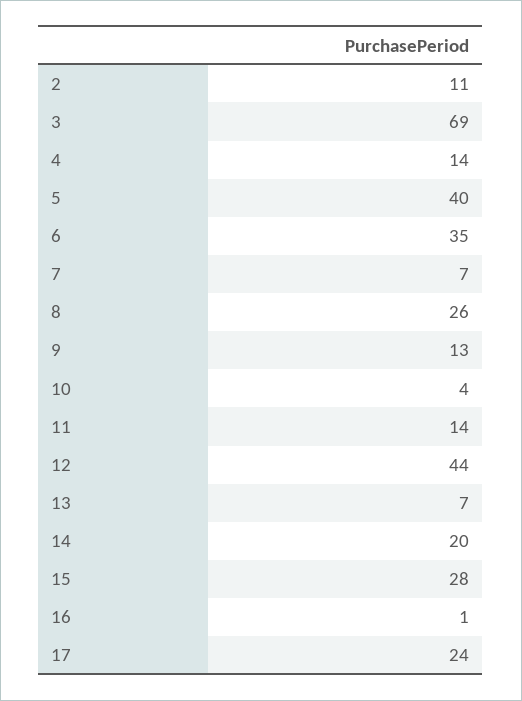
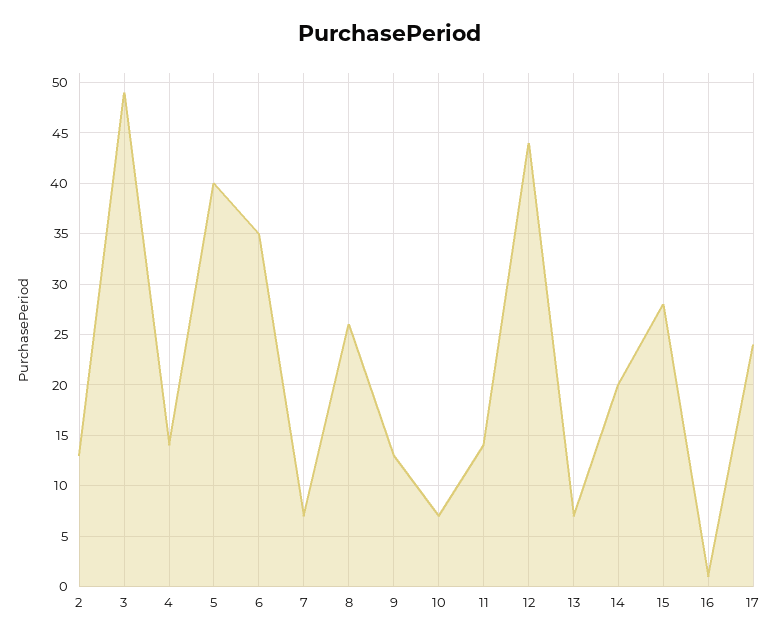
2: 11 -> 13
3: 69 -> 49
10: 4 -> 7

